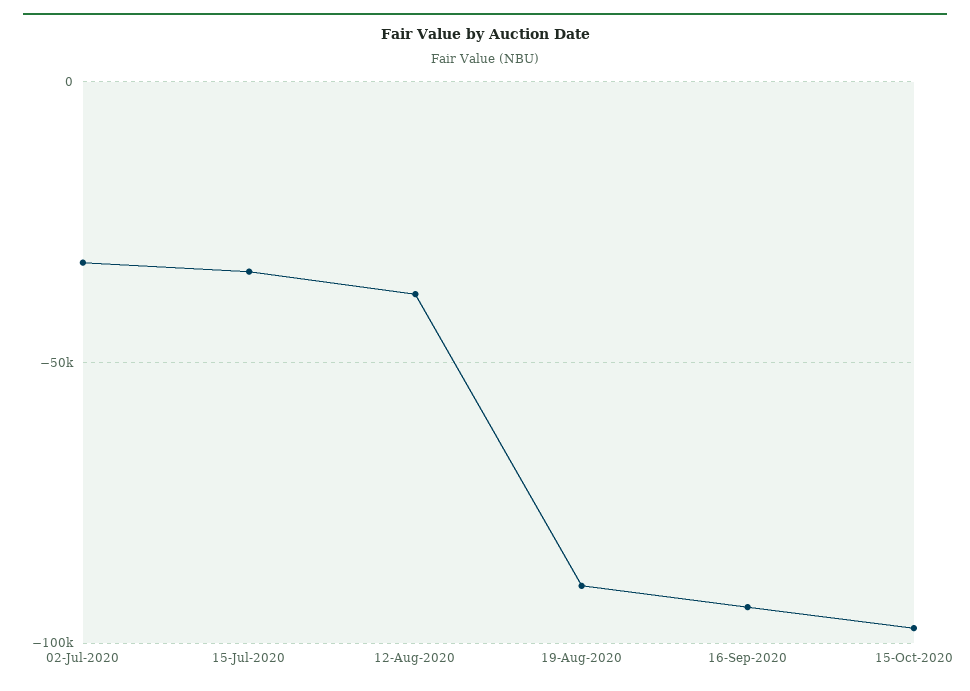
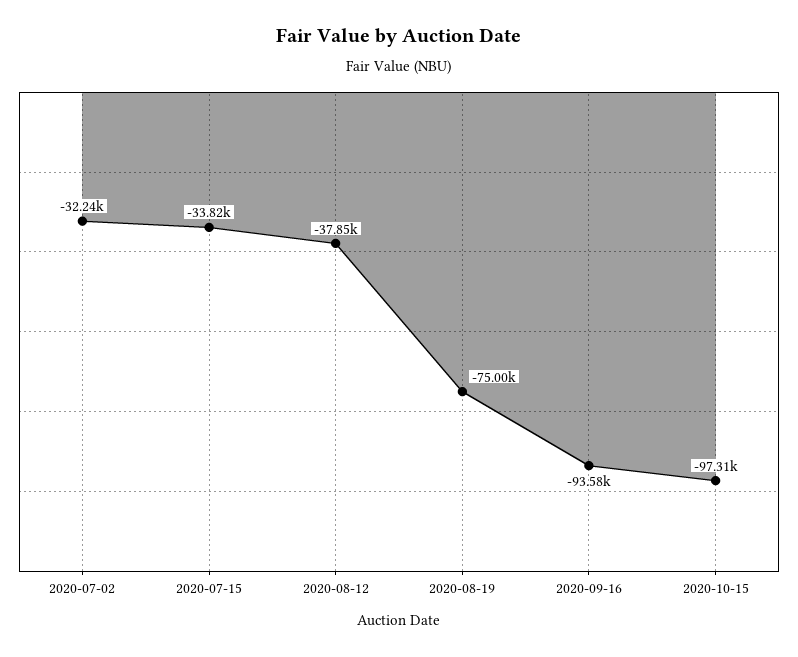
19-Aug-2020: -90000 -> -75000

